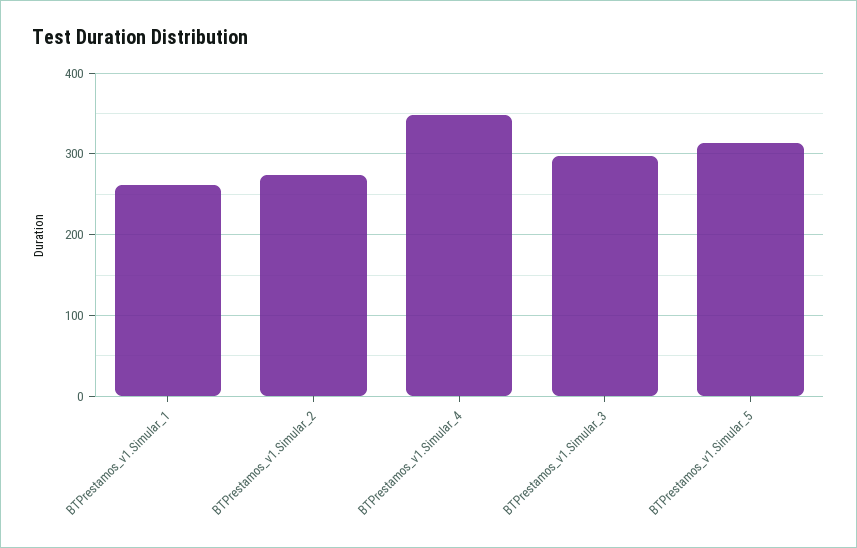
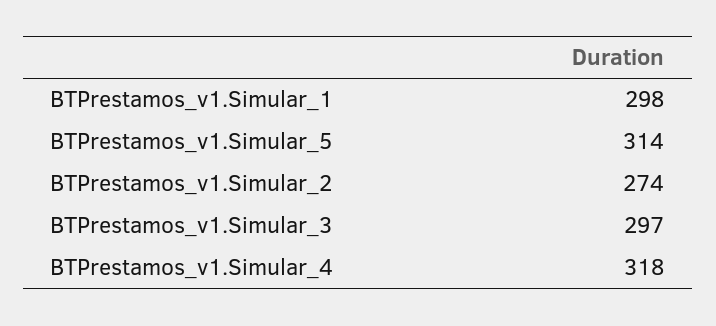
BTPrestamos_v1.Simular_1: 260 -> 298
BTPrestamos_v1.Simular_4: 350 -> 318

